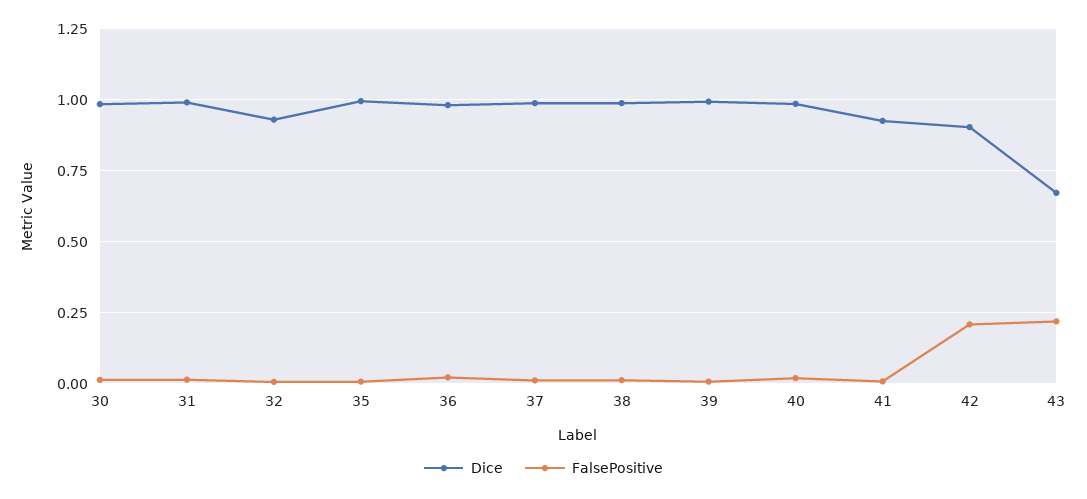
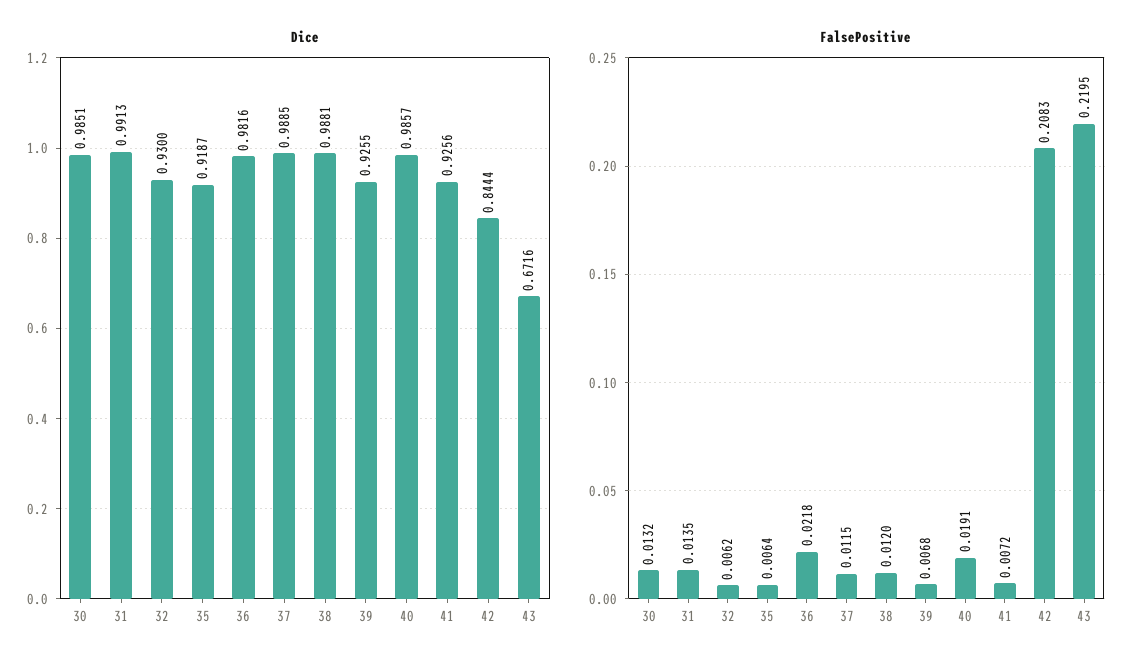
Dice, 35: 1 -> 0.9187
Dice, 39: 1 -> 0.9255
Dice, 42: 0.9 -> 0.8444

